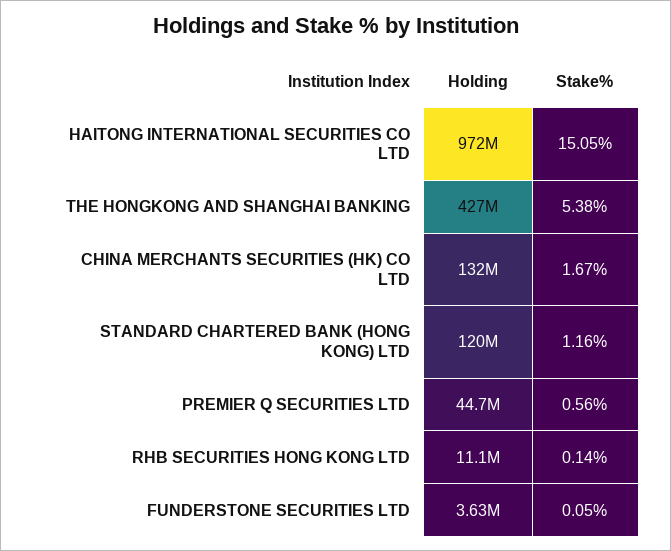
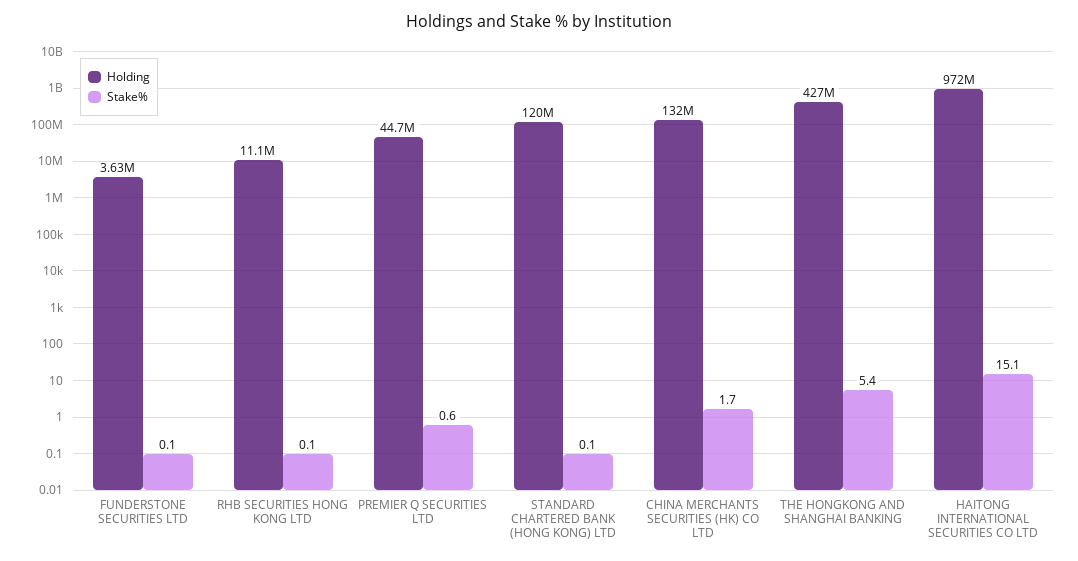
Stake%, STANDARD CHARTERED BANK (HONG KONG) LTD: 1.16 -> 0.1

